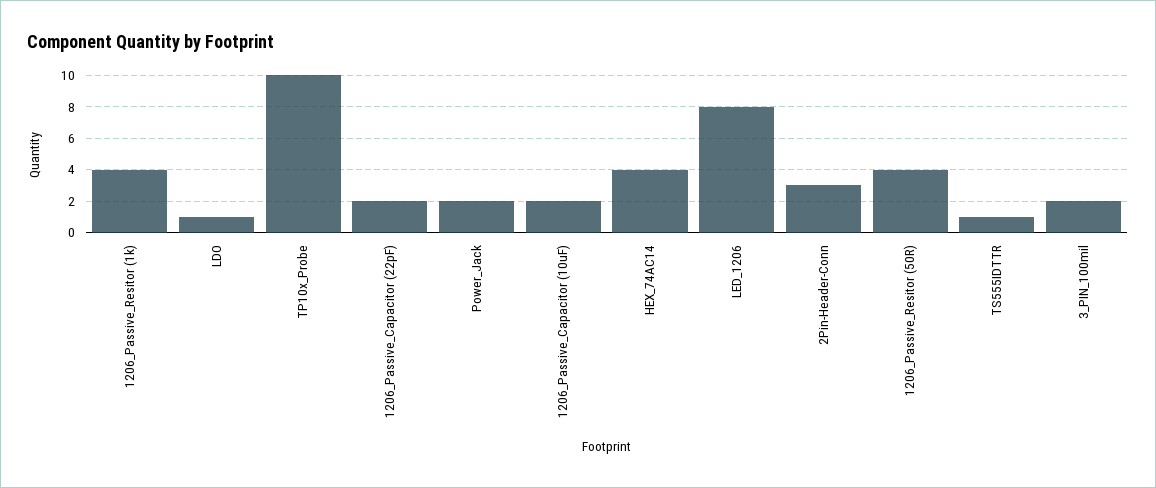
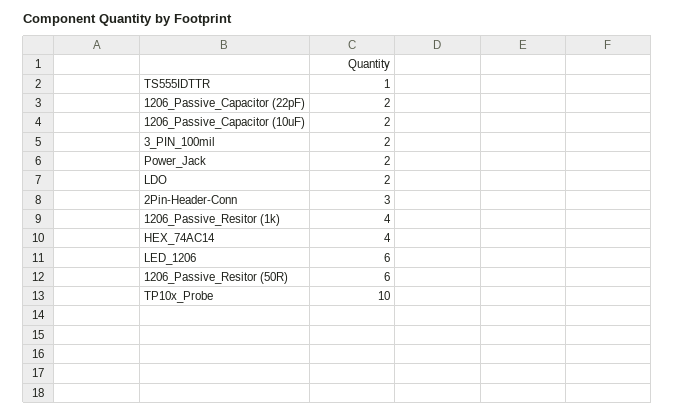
LDO: 1 -> 2
LED_1206: 8 -> 6
1206_Passive_Resitor (50R): 4 -> 6

